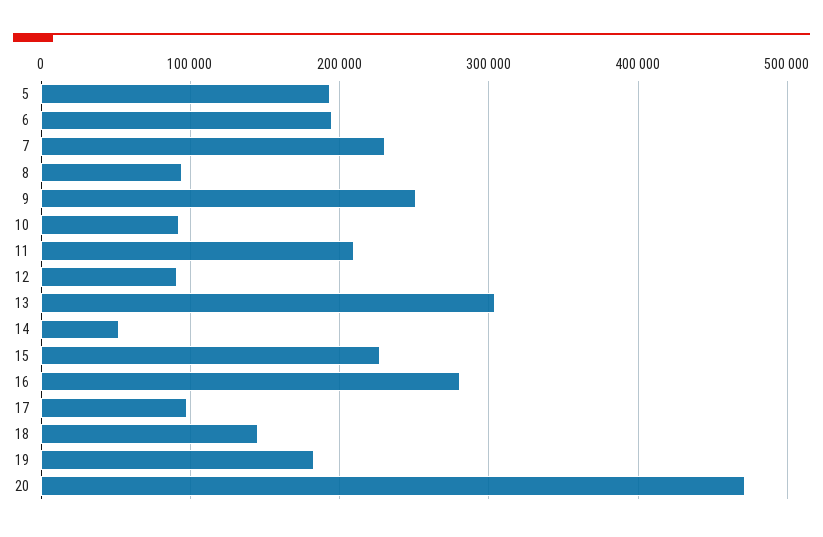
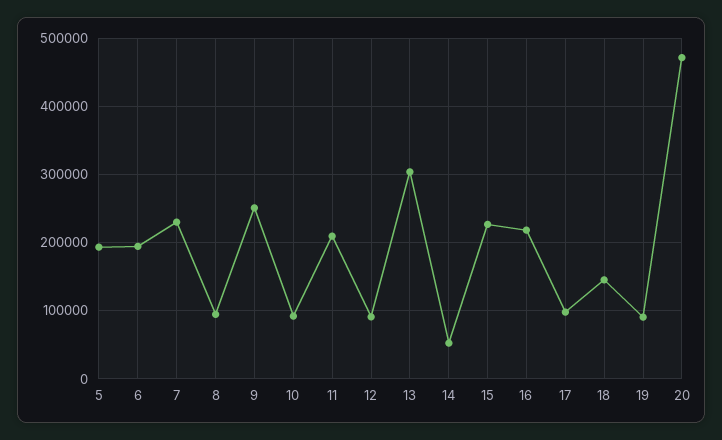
16: 280000 -> 220000
19: 180000 -> 90000

